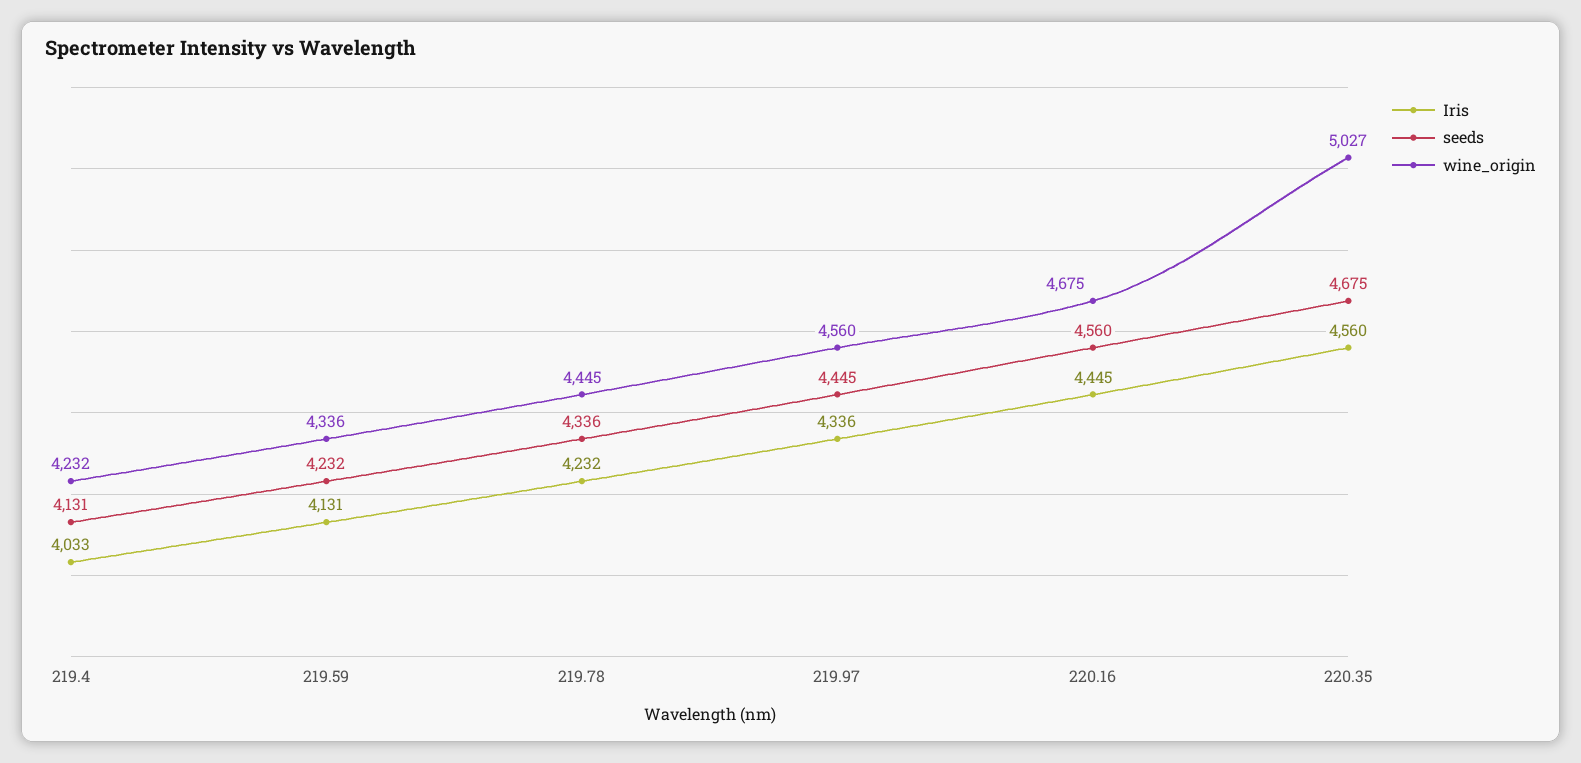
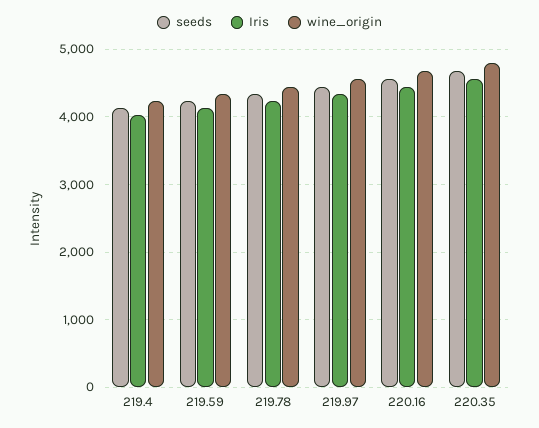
wine_origin, 220.35: 5027 -> 4800

